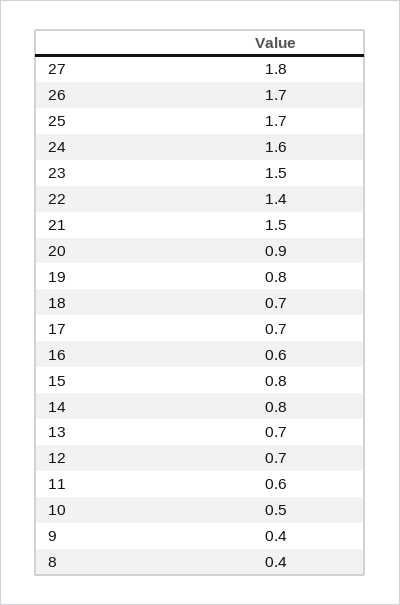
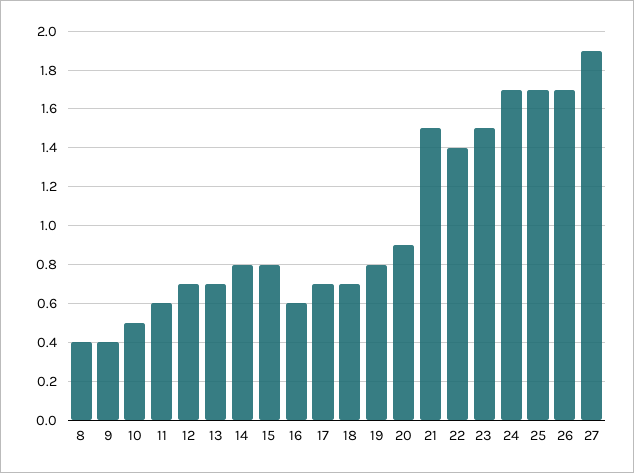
27: 1.8 -> 1.9
24: 1.6 -> 1.7

